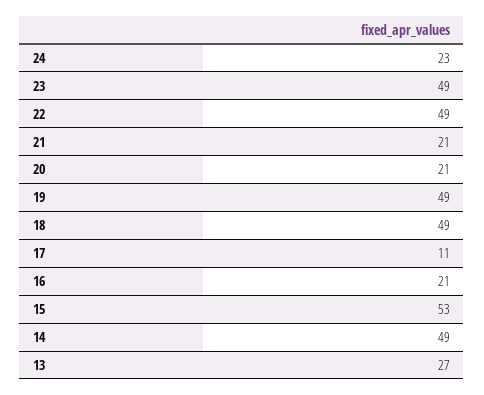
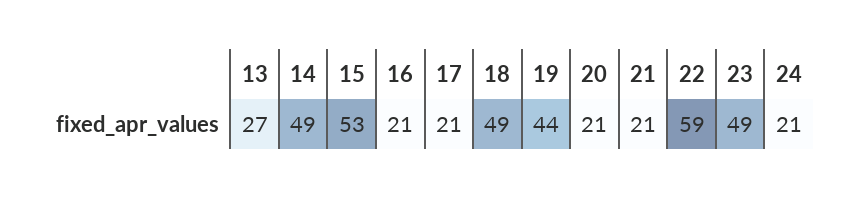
24: 23 -> 21
22: 49 -> 59
19: 49 -> 44
17: 11 -> 21

